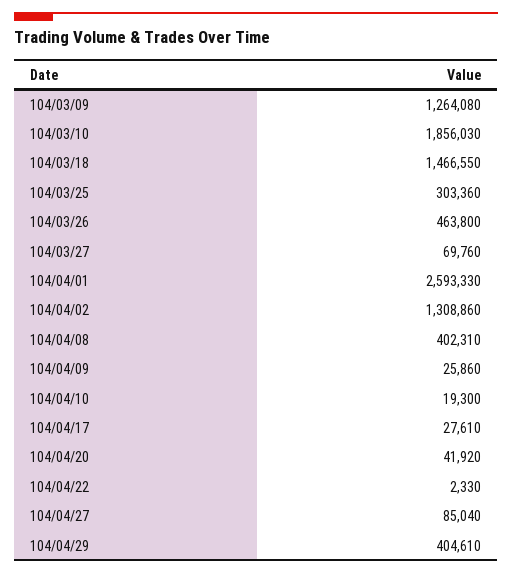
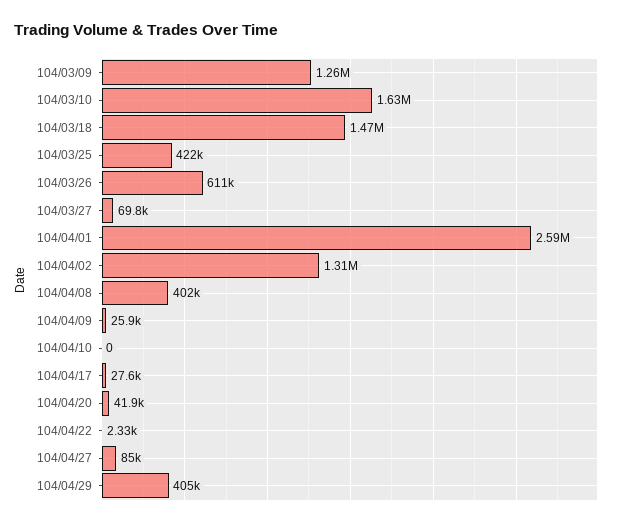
104/03/10: 1856030 -> 1630000
104/03/25: 303360 -> 422000
104/03/26: 463800 -> 611000
104/04/10: 19300 -> 0

